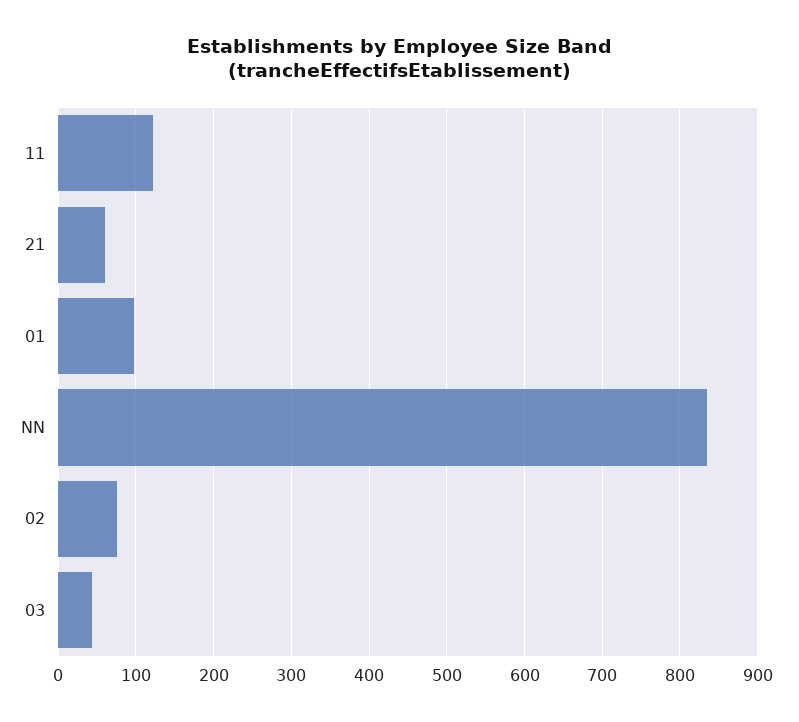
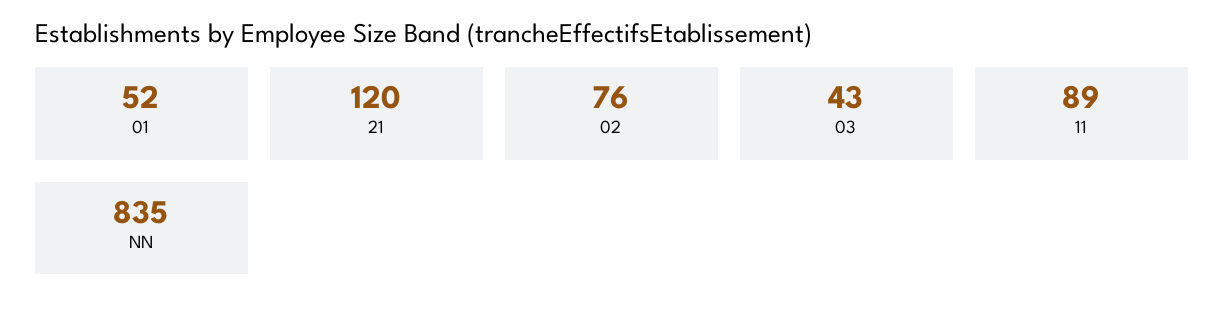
11: 120 -> 89
21: 60 -> 120
01: 100 -> 52

